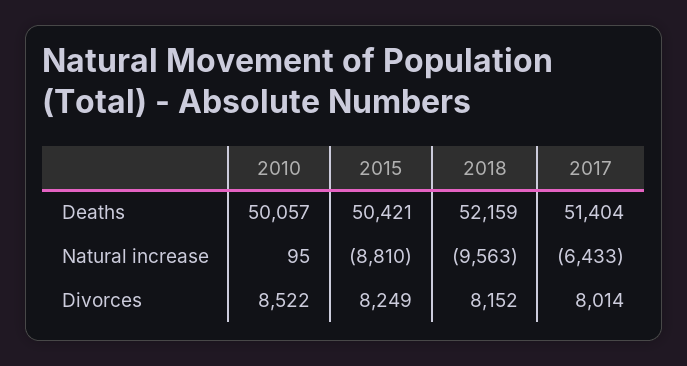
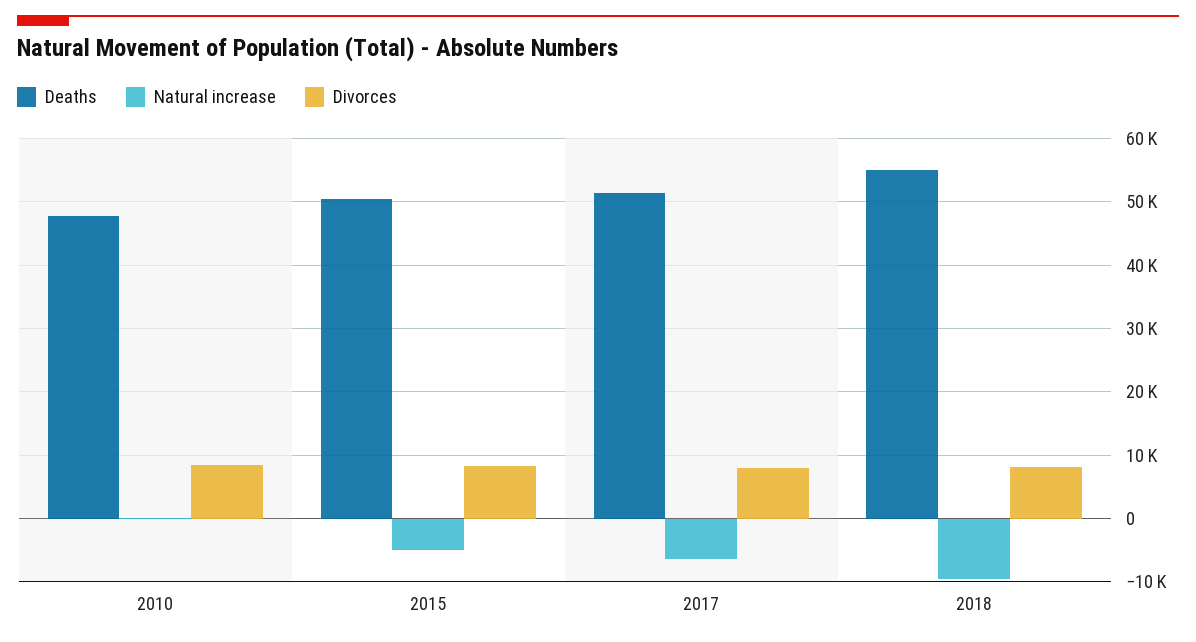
Deaths, 2010: 50057 -> 48000
Deaths, 2018: 52159 -> 55000
Natural increase, 2015: -8810 -> -5000

